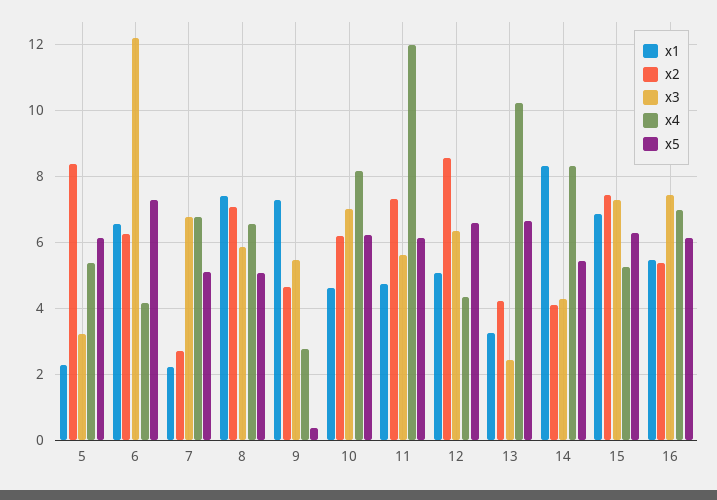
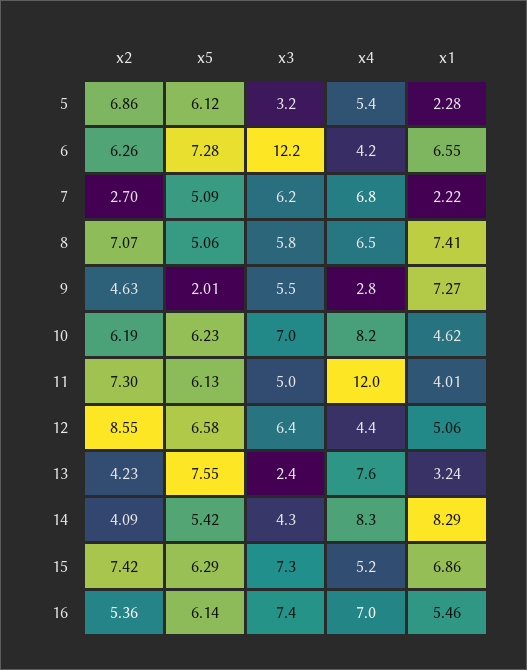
x2, 5: 8.4 -> 6.86
x3, 7: 6.8 -> 6.2
x5, 9: 0.4 -> 2.01
x1, 11: 4.8 -> 4.01
x3, 11: 5.6 -> 5
x4, 13: 10.2 -> 7.6
x5, 13: 6.6 -> 7.55

